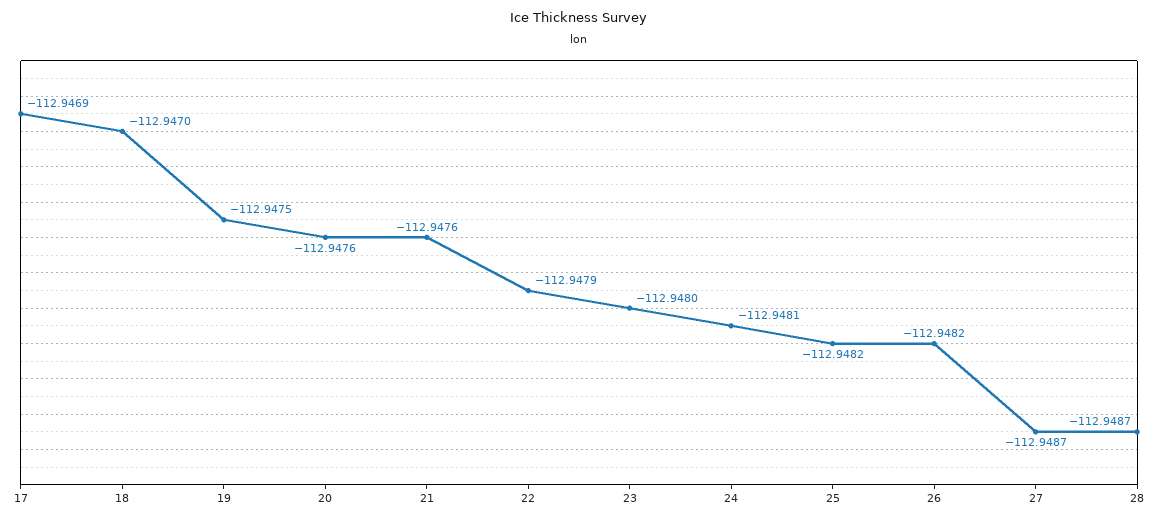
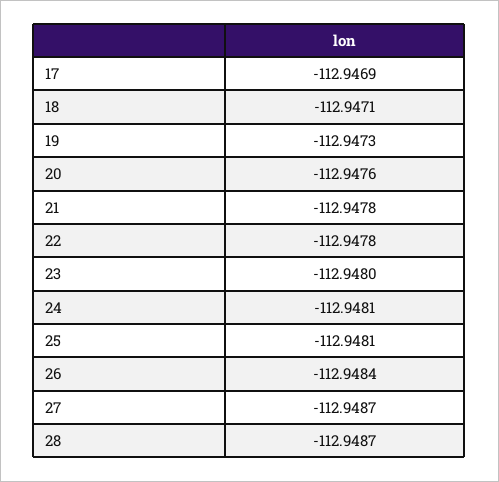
18: -112.947 -> -112.9471
19: -112.9475 -> -112.9473
21: -112.9476 -> -112.9478
22: -112.9479 -> -112.9478
25: -112.9482 -> -112.9481
26: -112.9482 -> -112.9484

